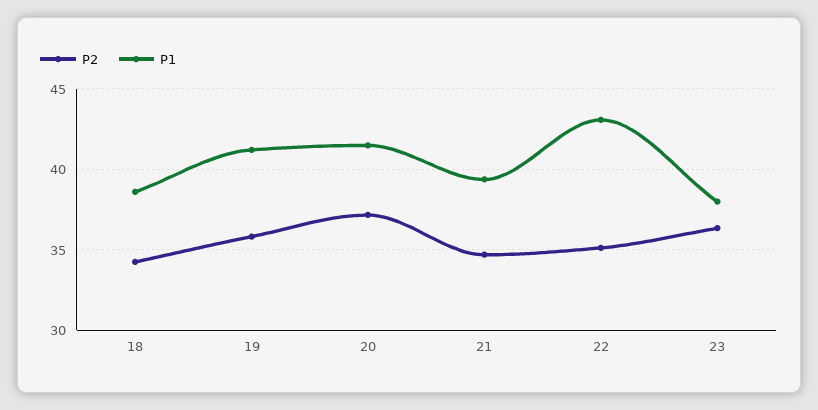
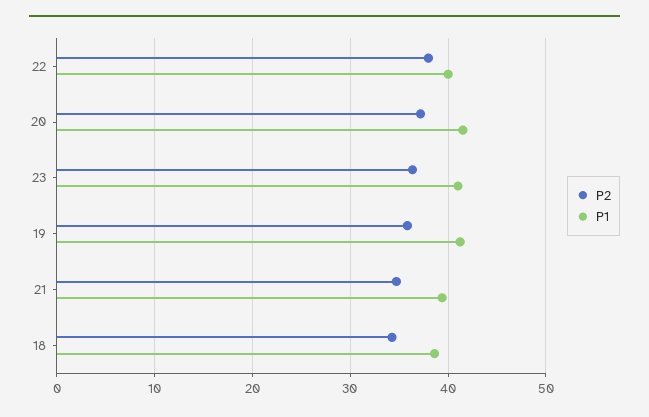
P2, 22: 35 -> 38
P1, 22: 43 -> 40
P1, 23: 38 -> 41

